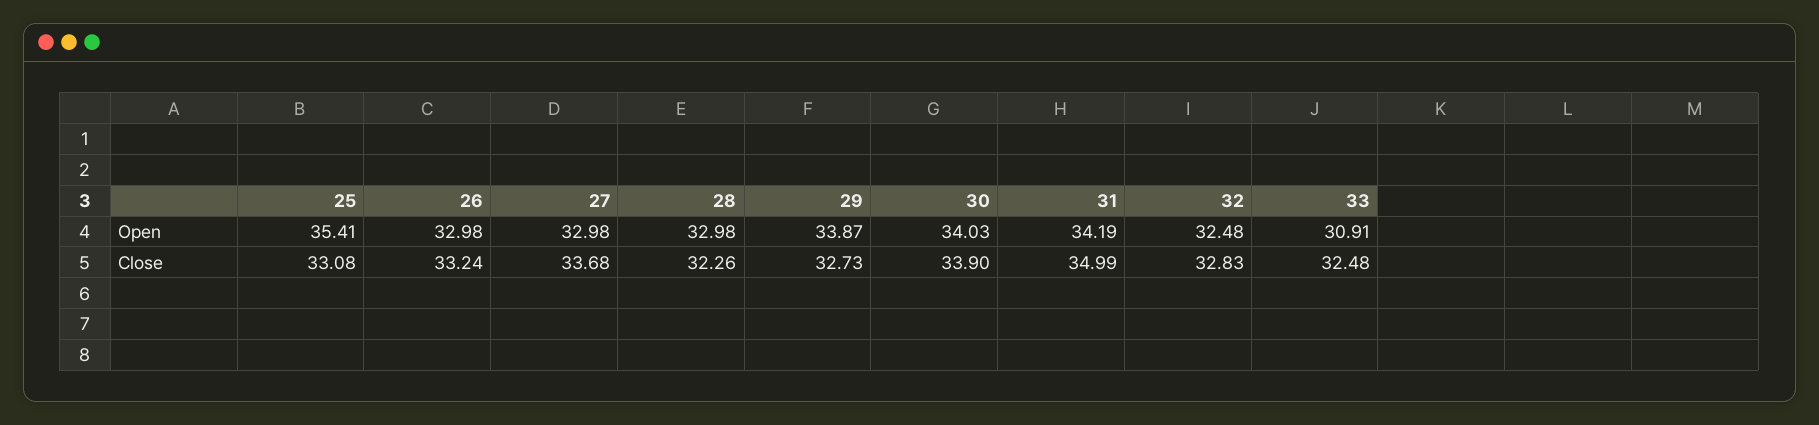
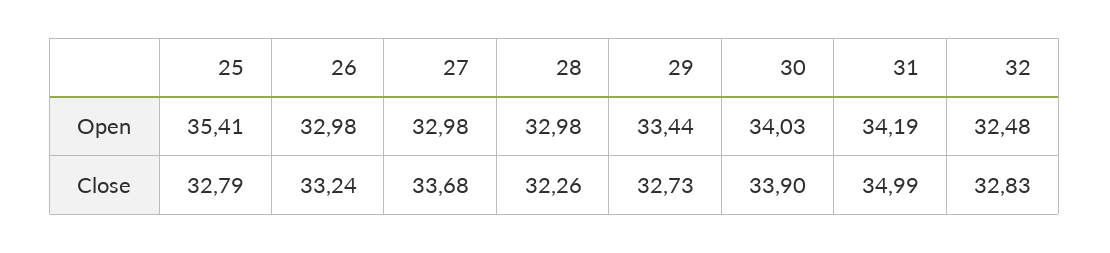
29, Open: 33.87 -> 33.44
33, Open: 30.91 -> none
25, Close: 33.08 -> 32.79
33, Close: 32.48 -> none

